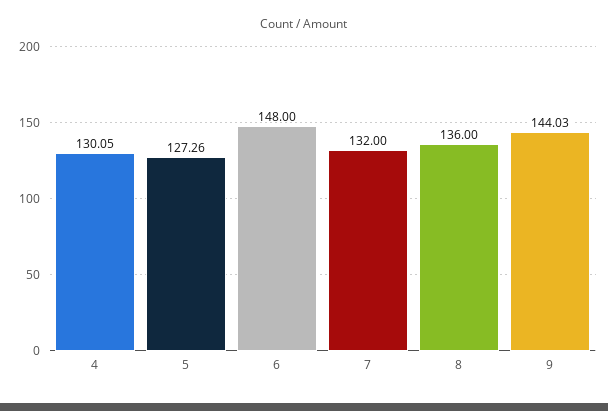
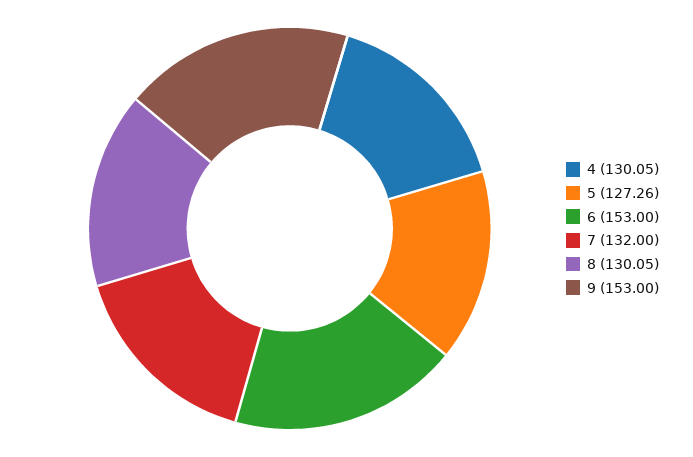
6: 148 -> 153
8: 136 -> 130.05
9: 144.03 -> 153

